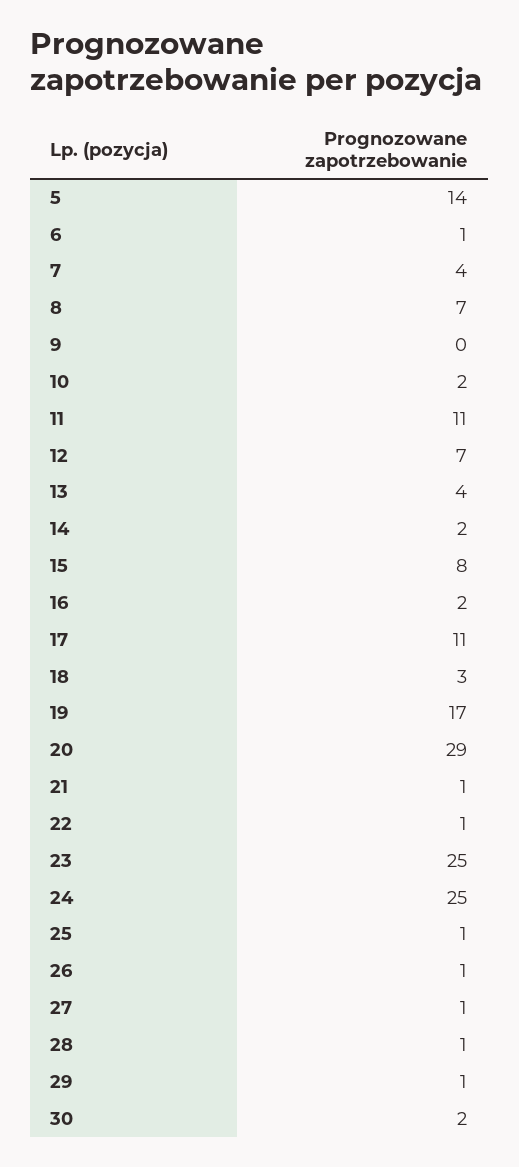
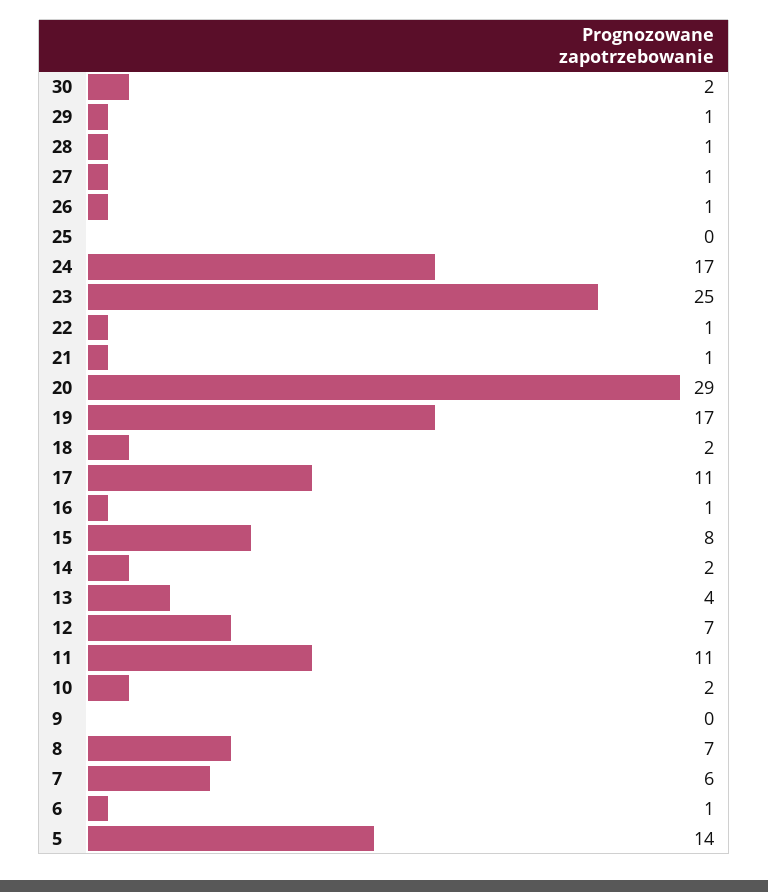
7: 4 -> 6
16: 2 -> 1
18: 3 -> 2
24: 25 -> 17
25: 1 -> 0

